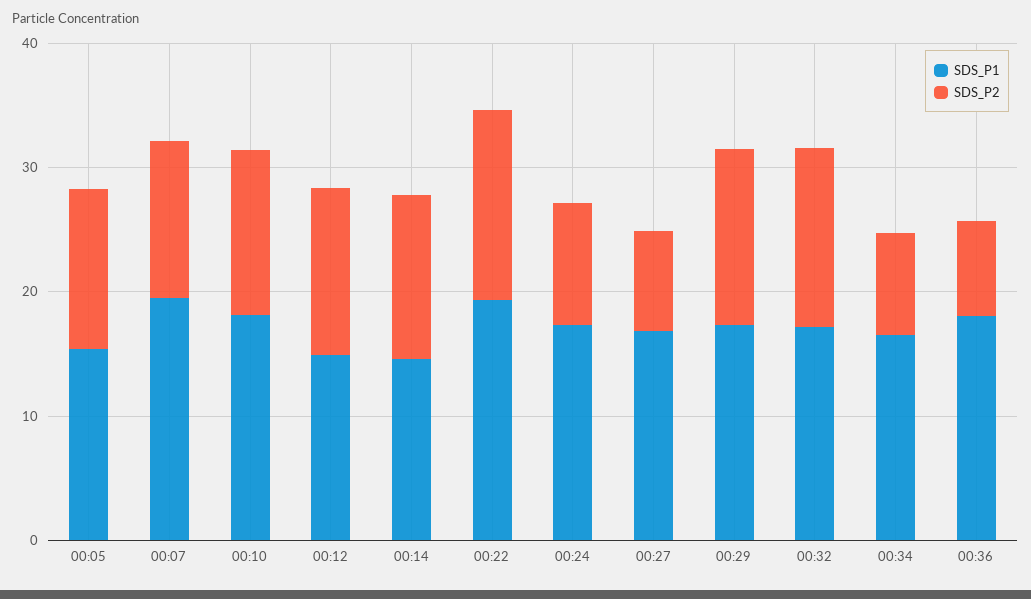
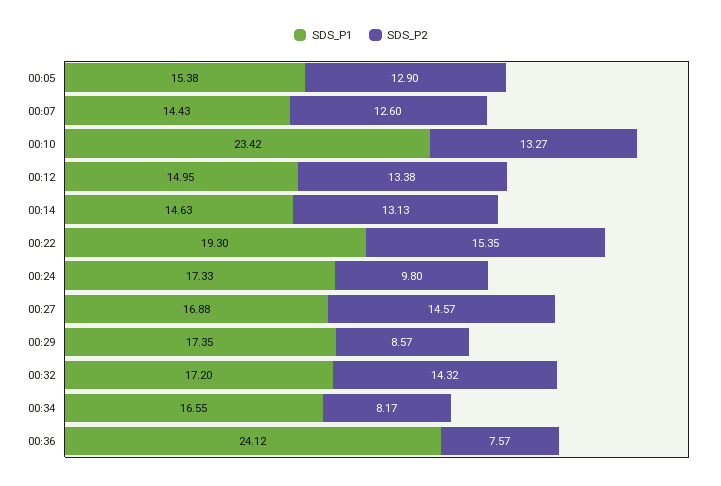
SDS_P1, 00:07: 20 -> 14.43
SDS_P1, 00:10: 18 -> 23.42
SDS_P2, 00:27: 8 -> 14.57
SDS_P2, 00:29: 14 -> 8.57
SDS_P1, 00:36: 18 -> 24.12

